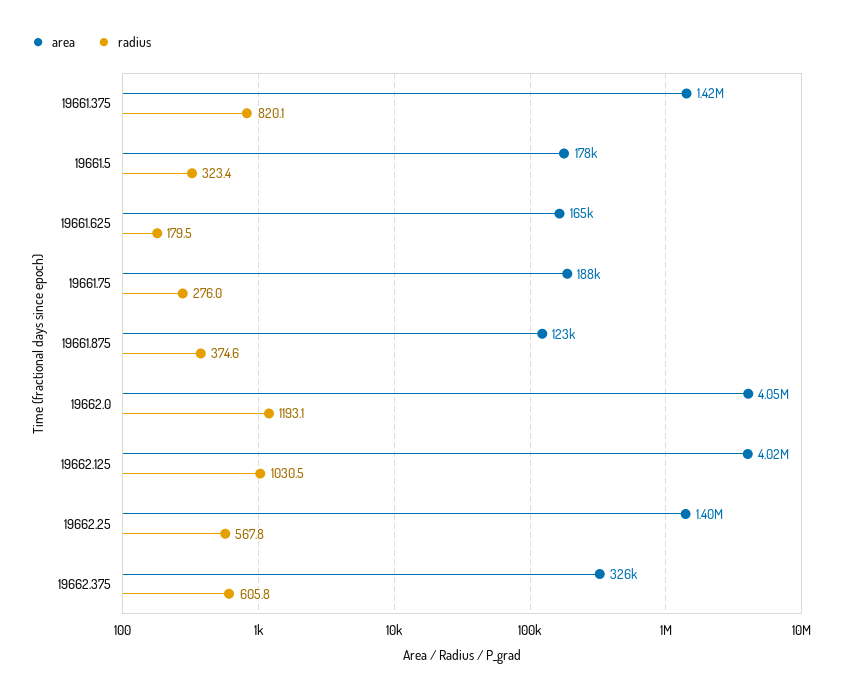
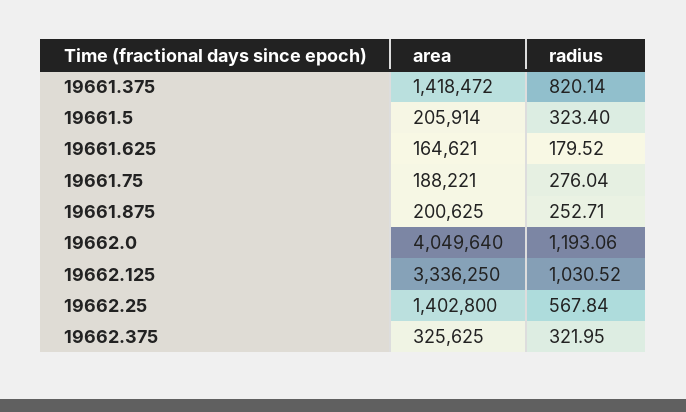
area, 19661.5: 178000 -> 205914
area, 19661.875: 123000 -> 200625
radius, 19661.875: 374.6 -> 252.71
area, 19662.125: 4020000 -> 3336250
radius, 19662.375: 605.8 -> 321.95

